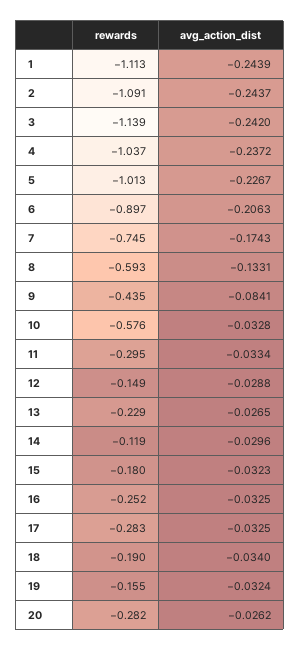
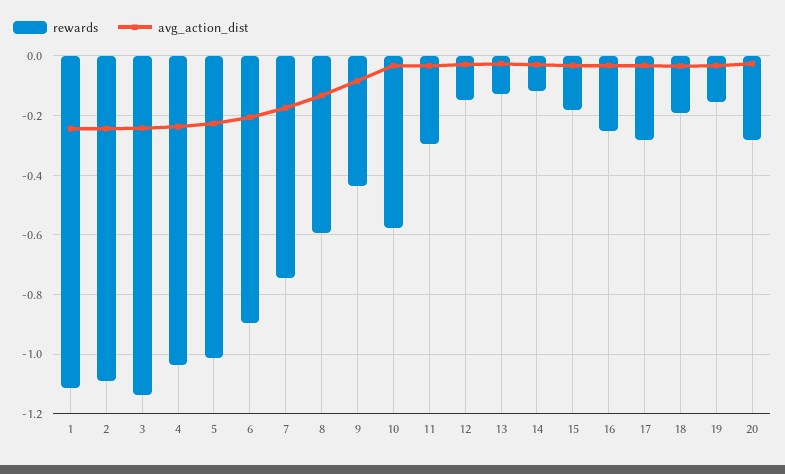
rewards, 13: -0.229 -> -0.125

